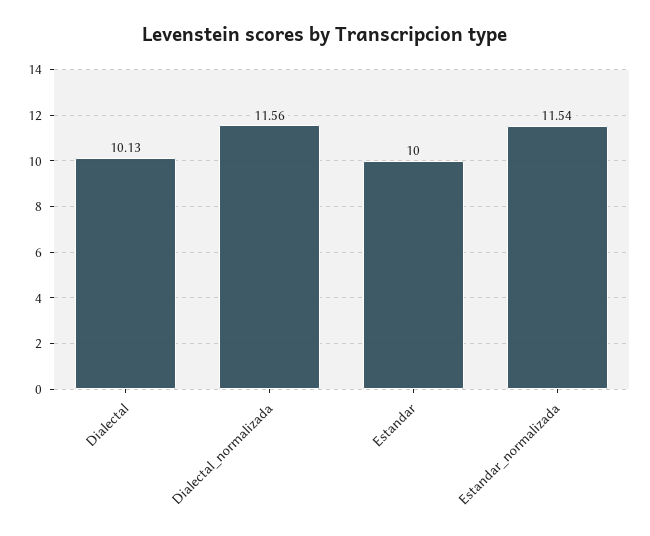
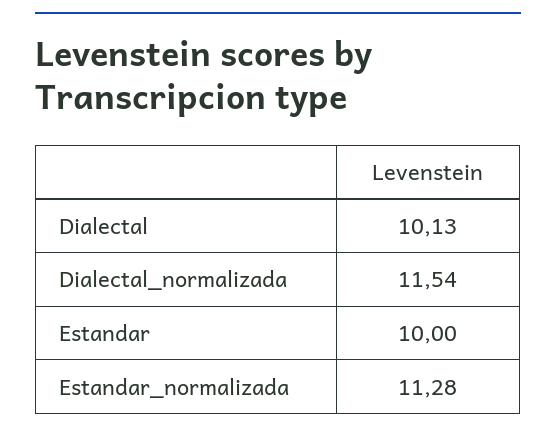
Dialectal_normalizada: 11.56 -> 11.54
Estandar_normalizada: 11.54 -> 11.28

